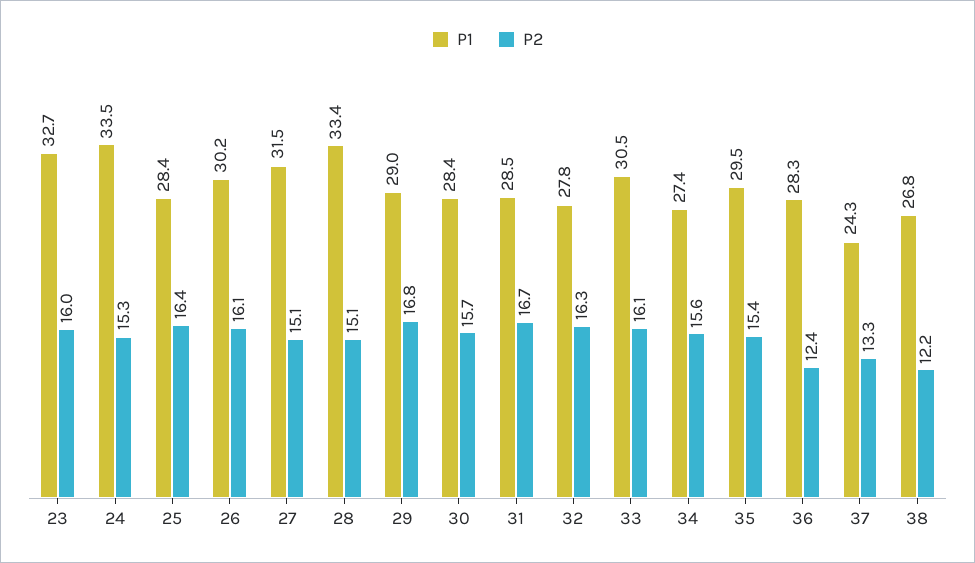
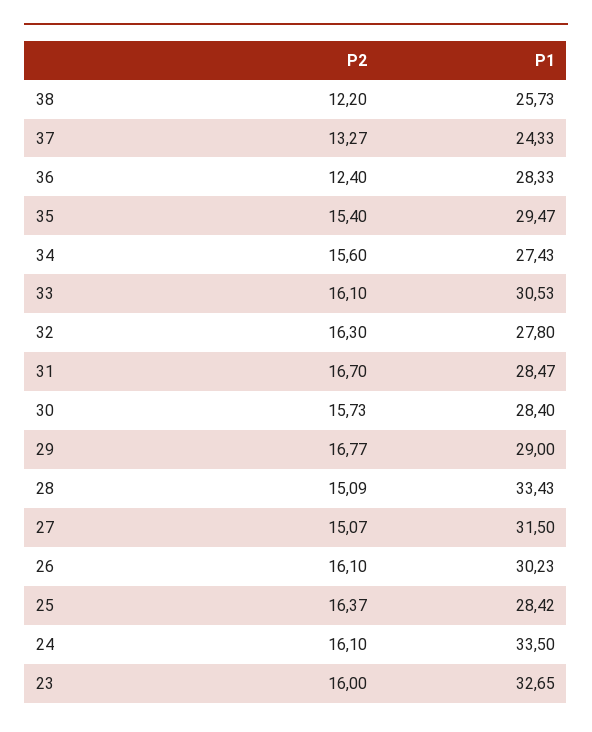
P2, 24: 15.3 -> 16.1
P1, 38: 26.8 -> 25.73

